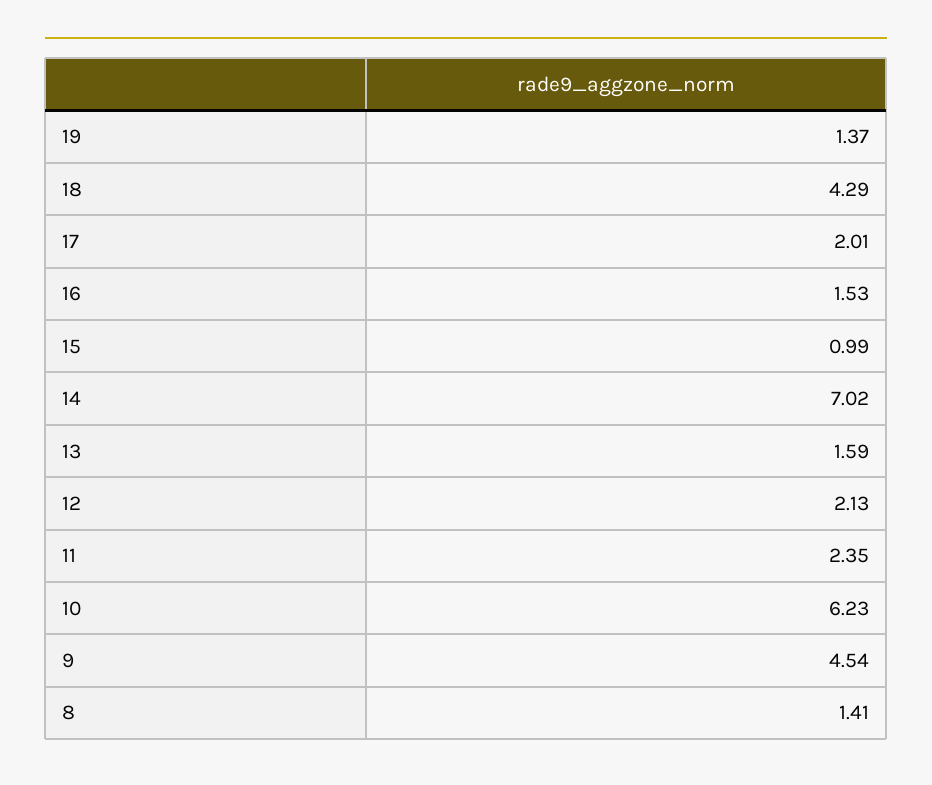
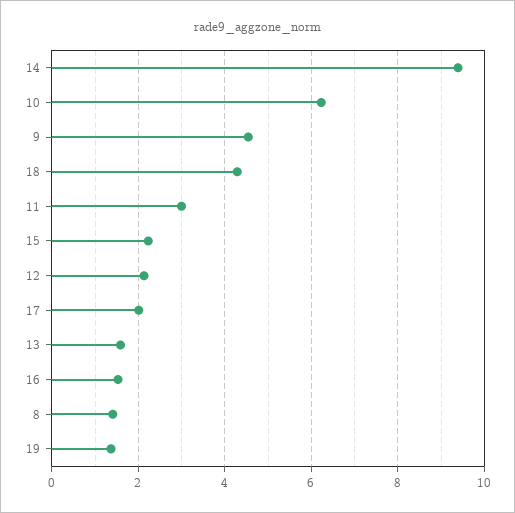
15: 0.99 -> 2.2
14: 7.02 -> 9.4
11: 2.35 -> 3

